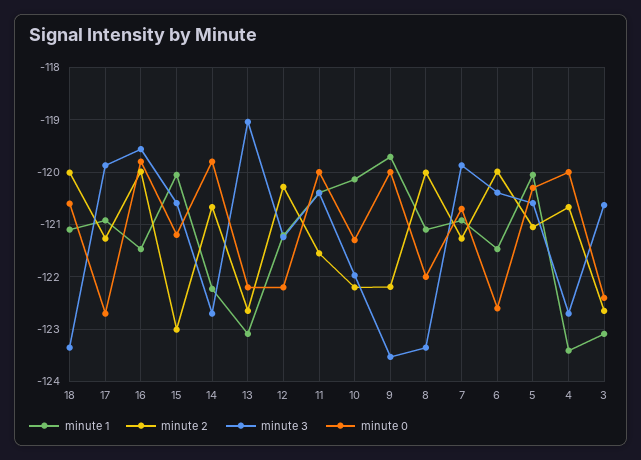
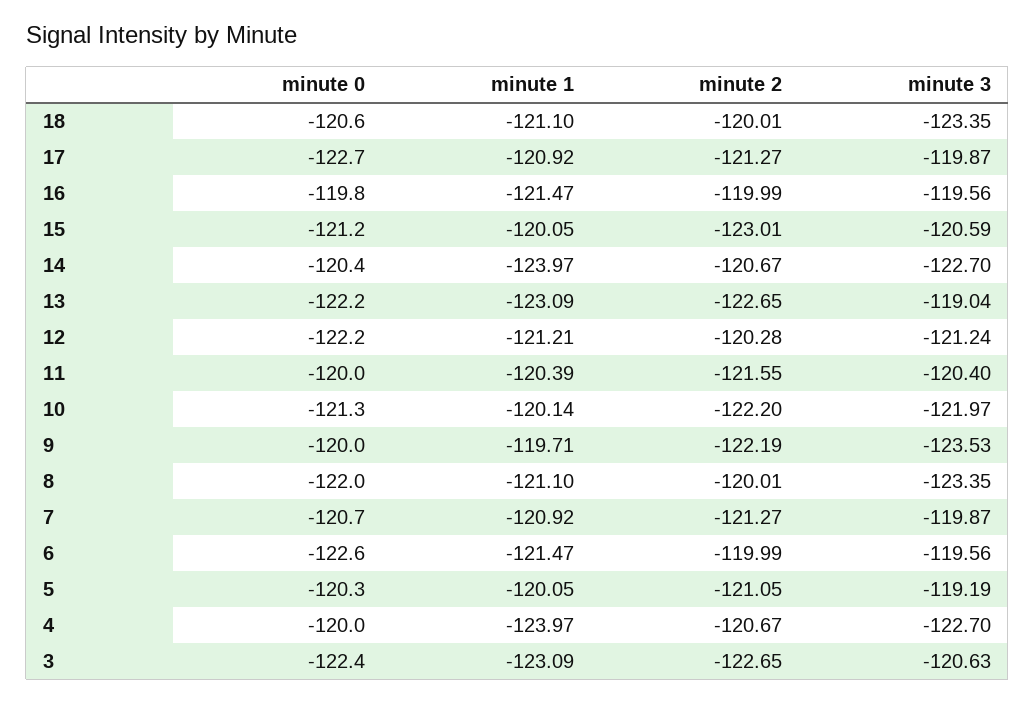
minute 1, 14: -122.2 -> -123.97
minute 0, 14: -119.8 -> -120.4
minute 3, 6: -120.4 -> -119.56
minute 3, 5: -120.6 -> -119.19
minute 1, 4: -123.4 -> -123.97

